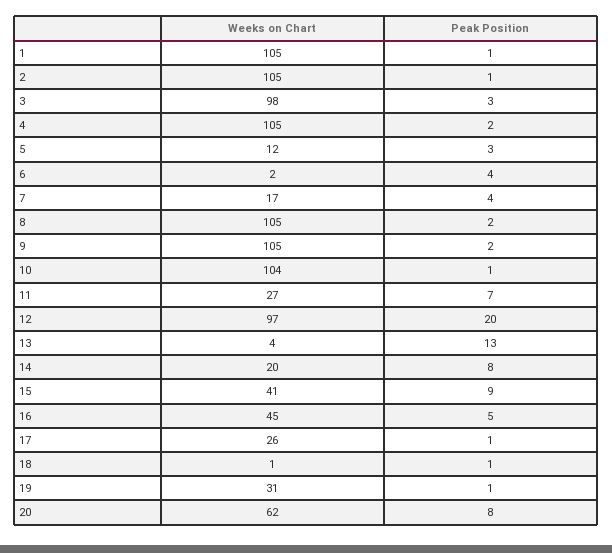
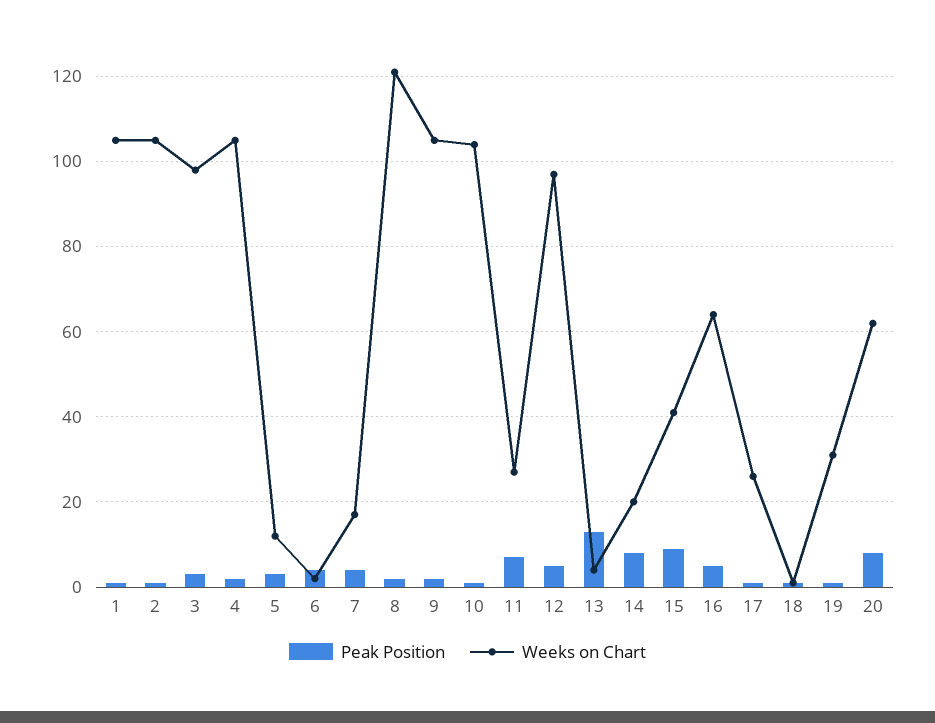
Weeks on Chart, 8: 105 -> 120
Peak Position, 12: 20 -> 5
Weeks on Chart, 16: 45 -> 65

